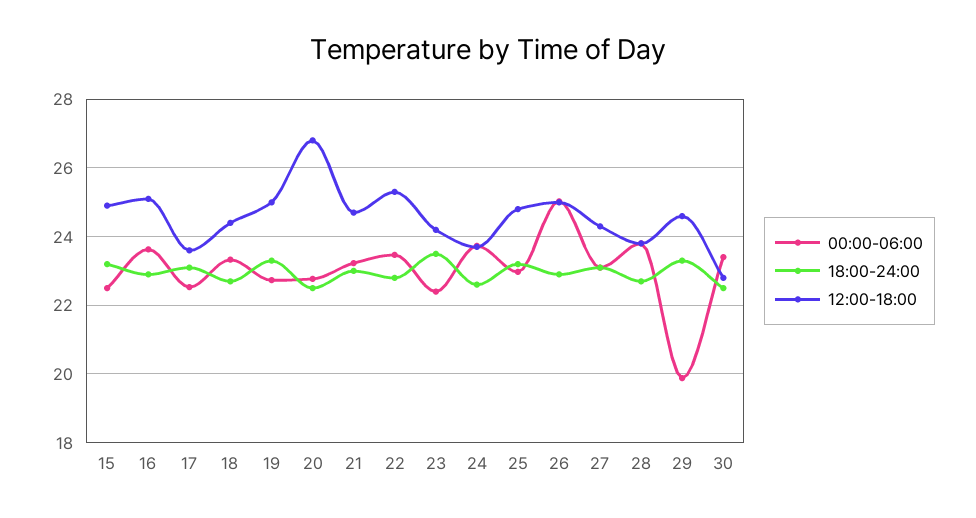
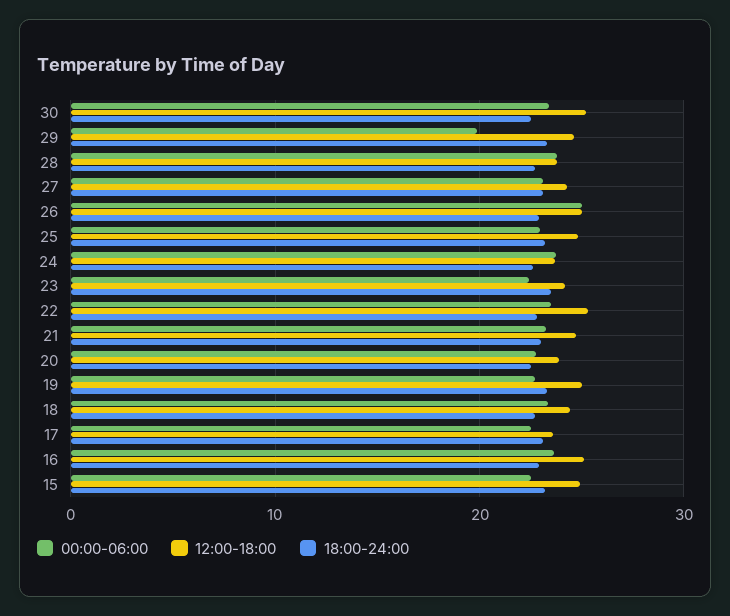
12:00-18:00, 20: 26.8 -> 24
12:00-18:00, 30: 22.8 -> 25

